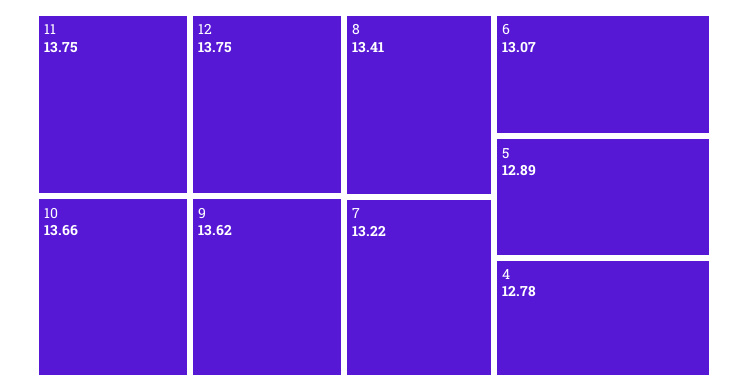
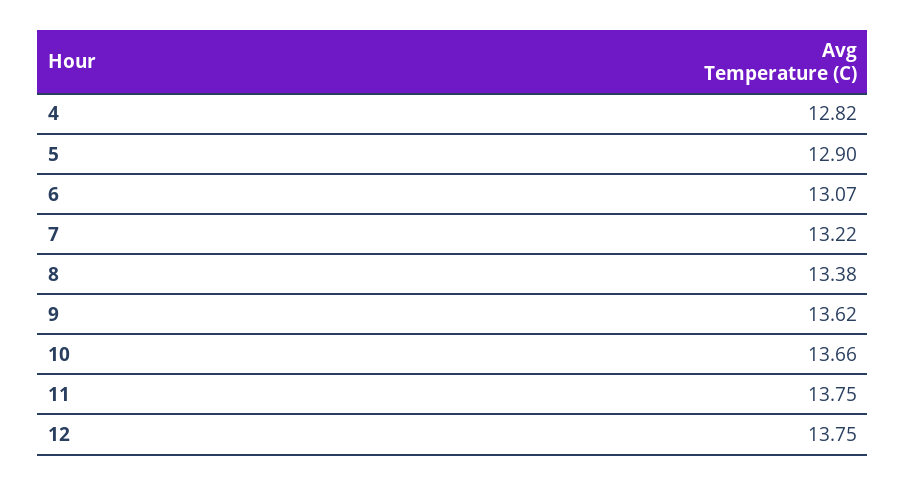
8: 13.41 -> 13.38
5: 12.89 -> 12.9
4: 12.78 -> 12.82

